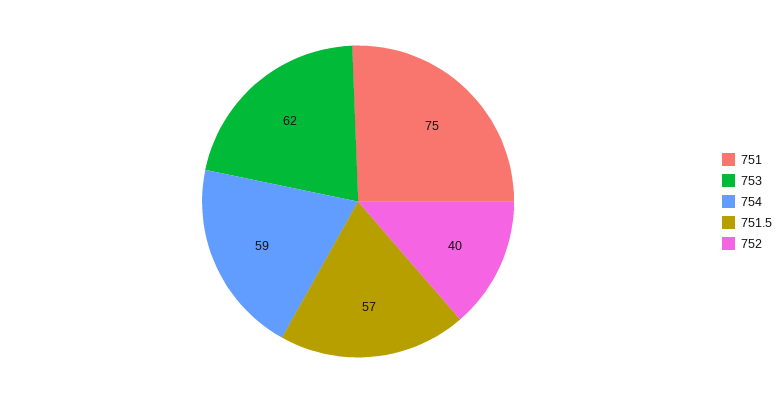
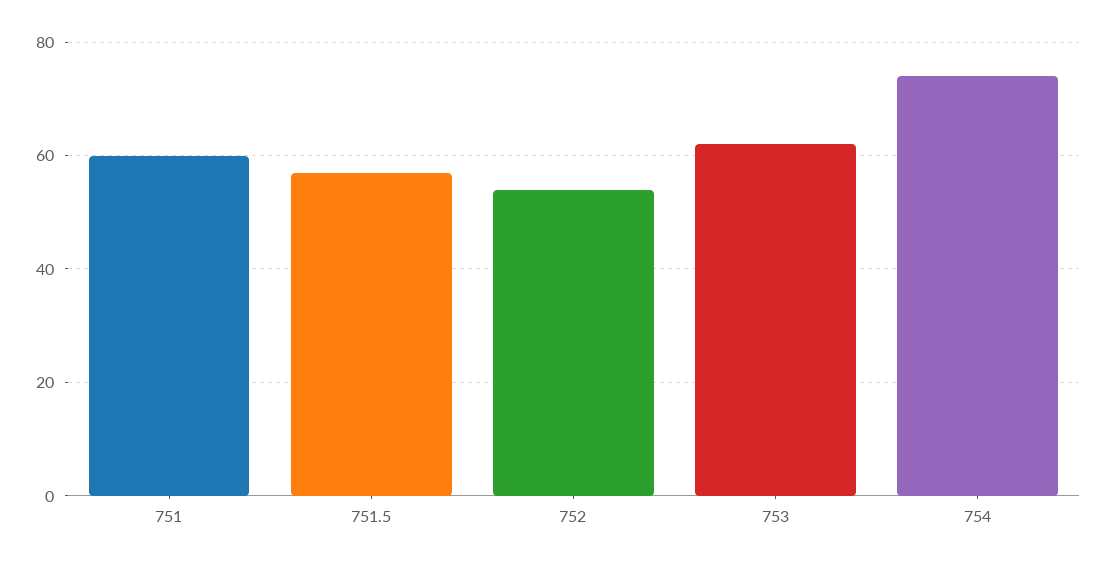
751: 75 -> 60
754: 59 -> 75
752: 40 -> 55

